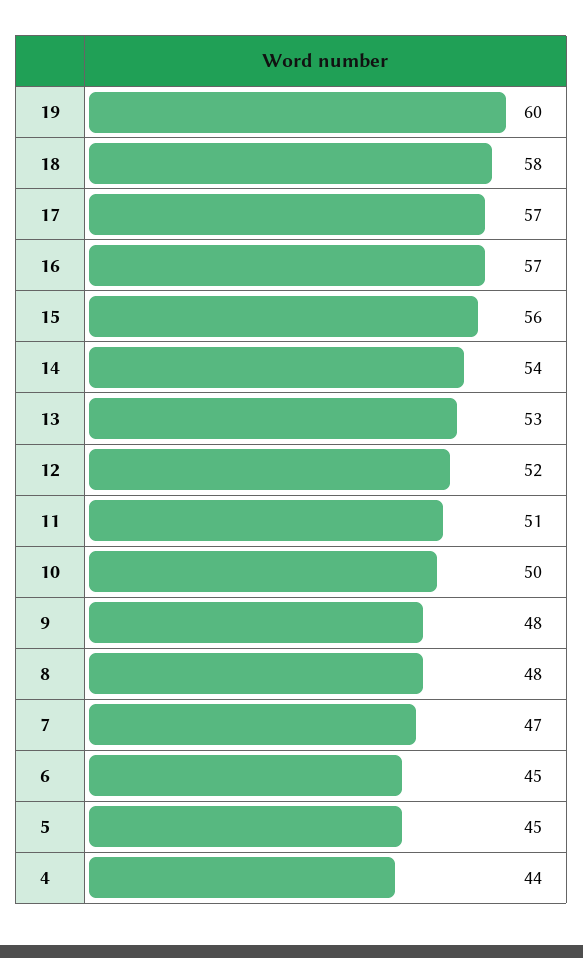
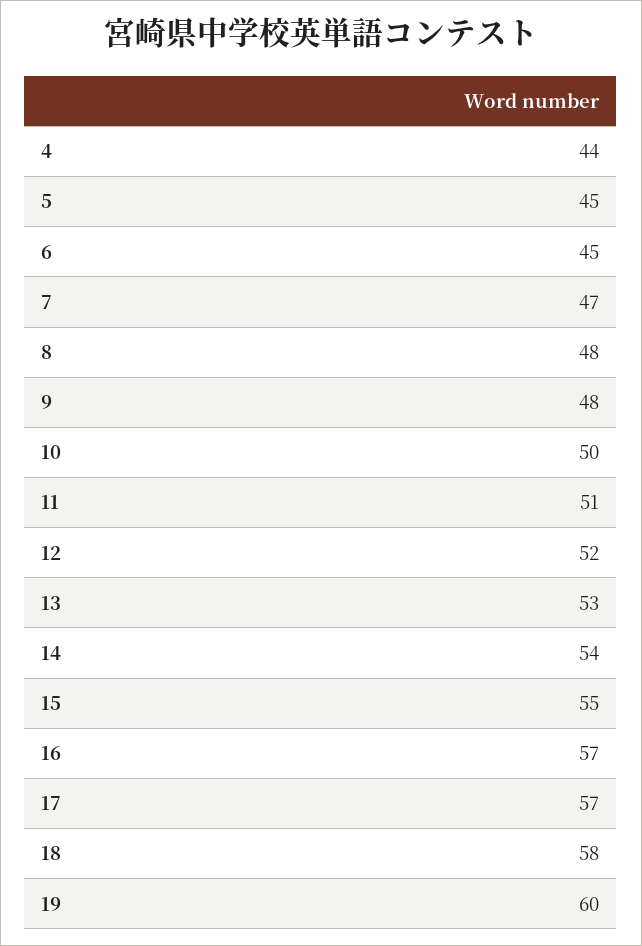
15: 56 -> 55

